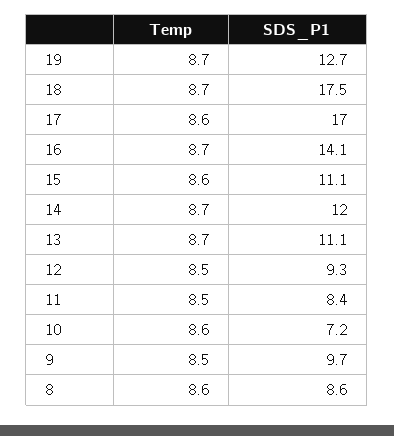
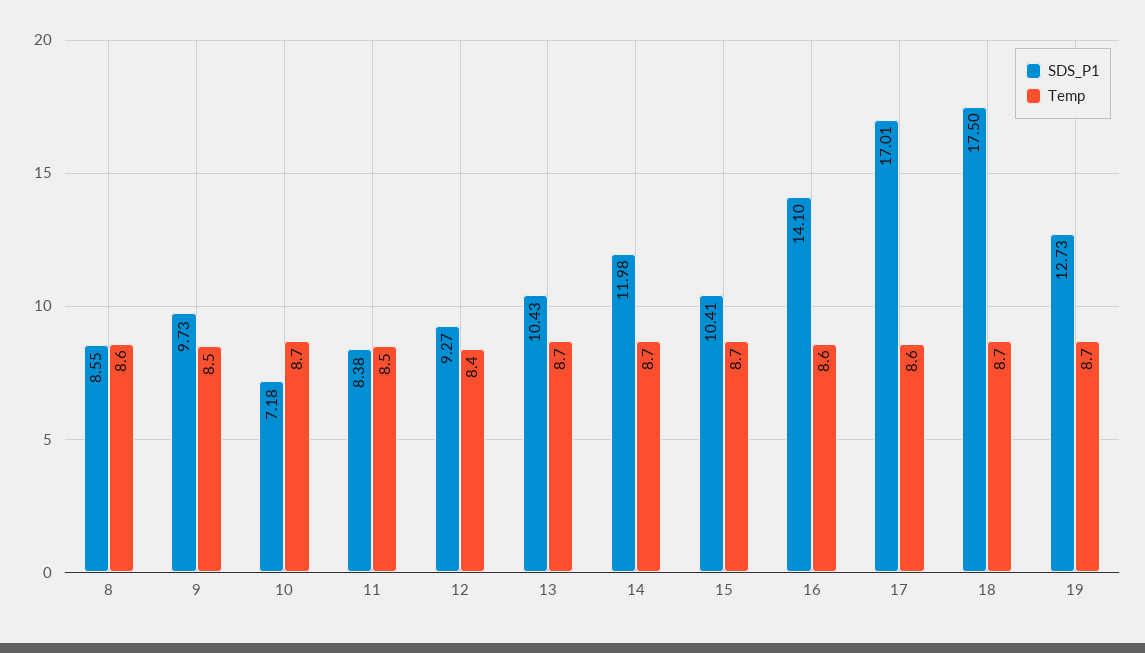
Temp, 16: 8.7 -> 8.6
Temp, 15: 8.6 -> 8.7
SDS_P1, 15: 11.1 -> 10.41
SDS_P1, 13: 11.1 -> 10.43
Temp, 12: 8.5 -> 8.4
Temp, 10: 8.6 -> 8.7

